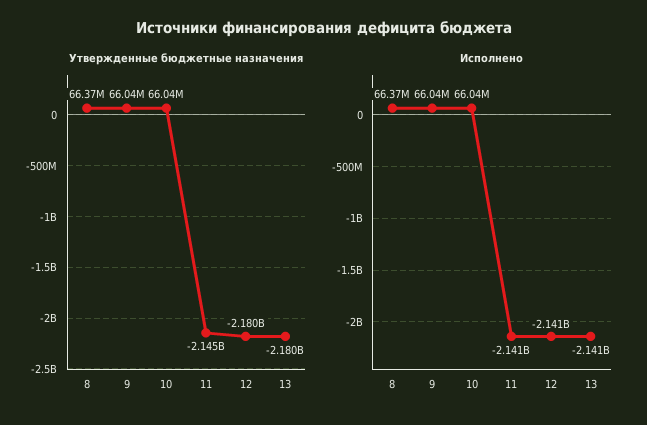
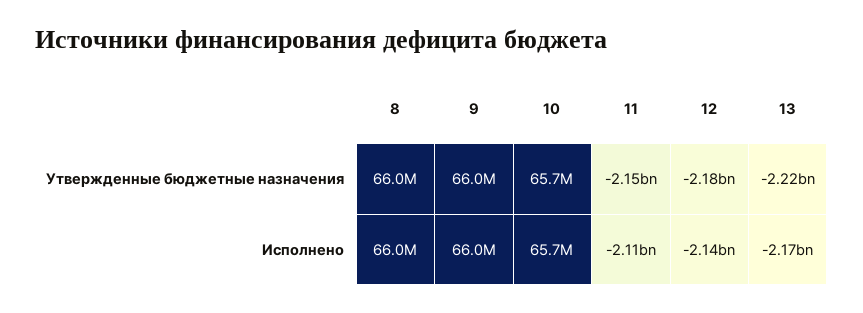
Утвержденные бюджетные назначения, 8: 66370000 -> 66000000
Утвержденные бюджетные назначения, 10: 66040000 -> 65700000
Утвержденные бюджетные назначения, 13: -2180000000 -> -2220000000
Исполнено, 8: 66370000 -> 66000000
Исполнено, 10: 66040000 -> 65700000
Исполнено, 11: -2141000000 -> -2110000000
Исполнено, 13: -2141000000 -> -2170000000

